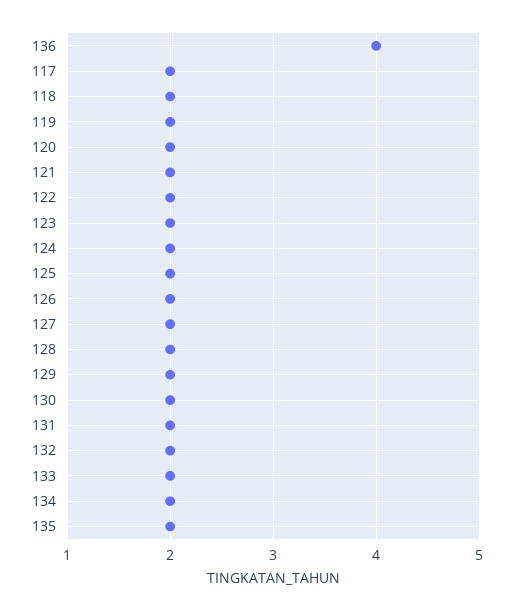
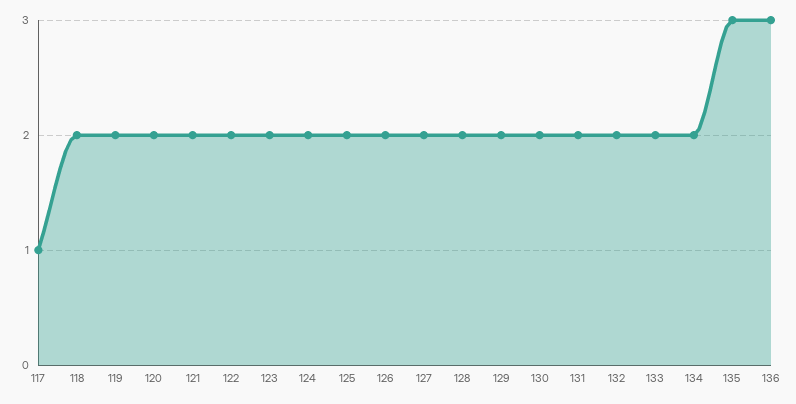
136: 4 -> 3
117: 2 -> 1
135: 2 -> 3

